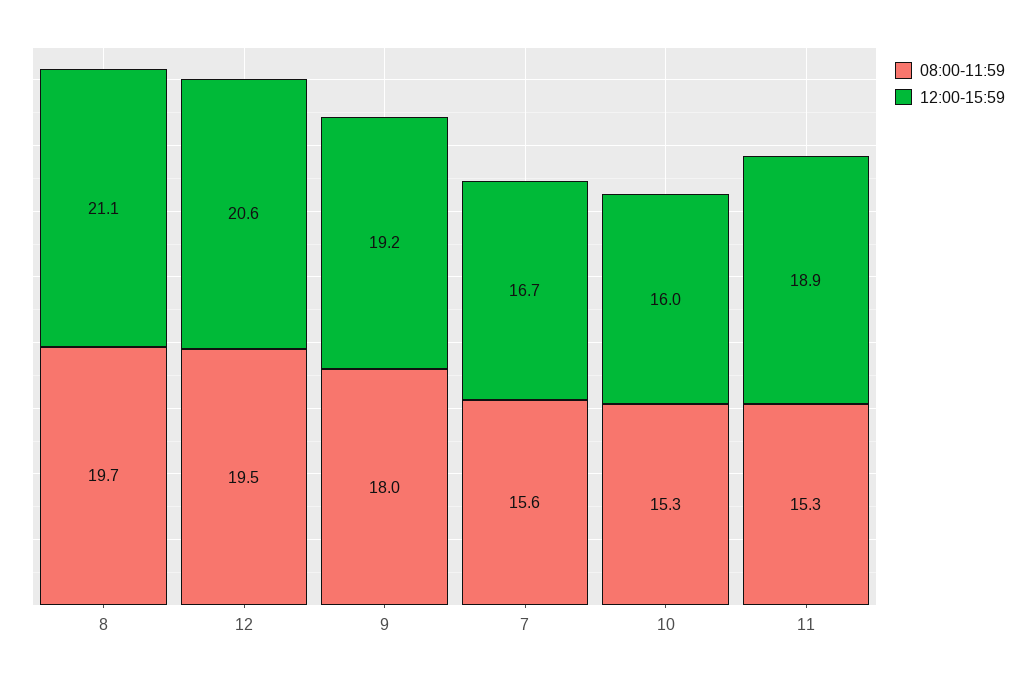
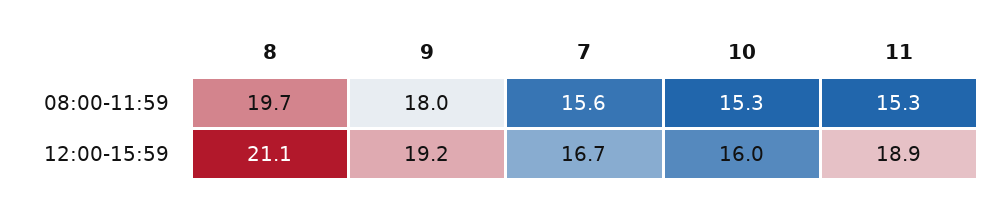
08:00-11:59, 12: 19.5 -> none
12:00-15:59, 12: 20.6 -> none

